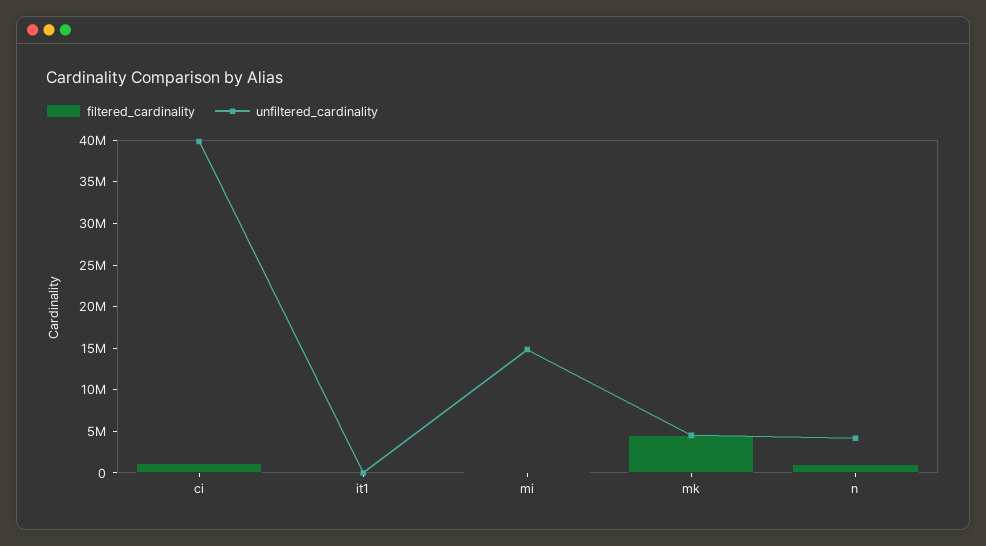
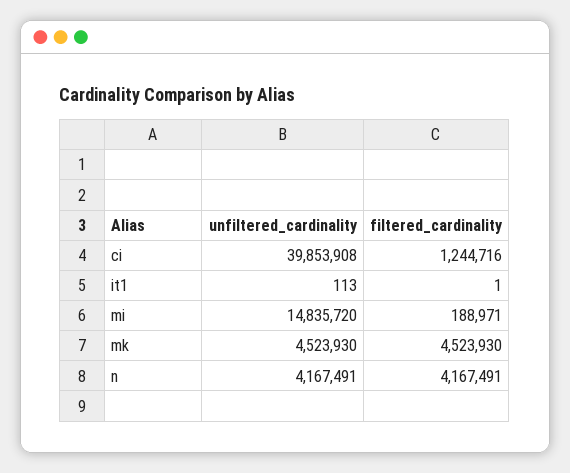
filtered_cardinality, n: 1000000 -> 4167491

